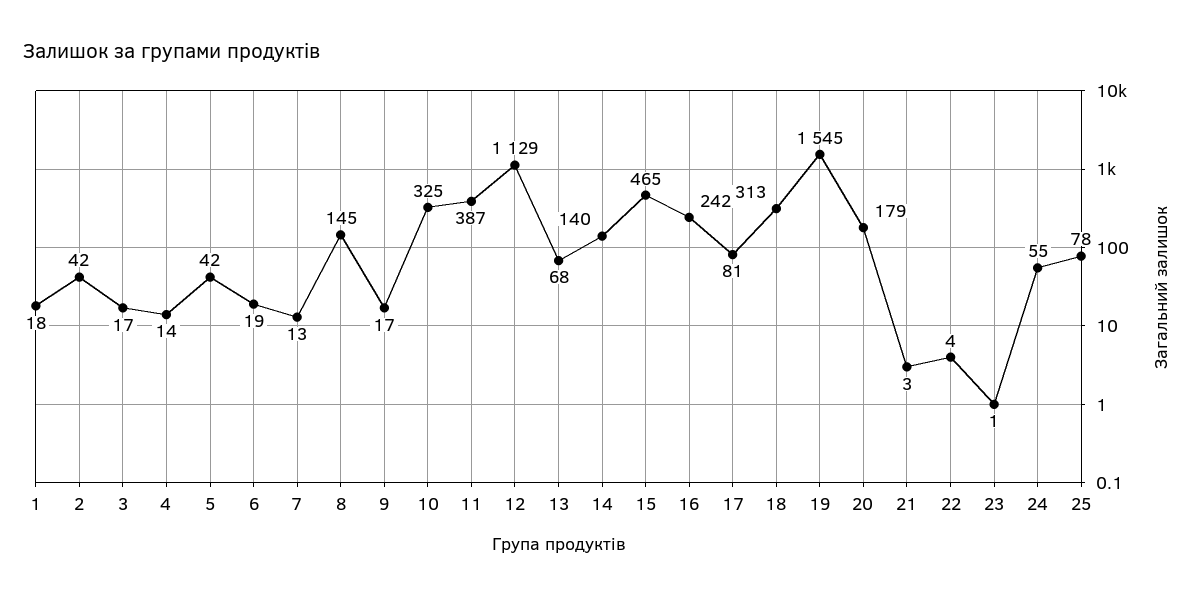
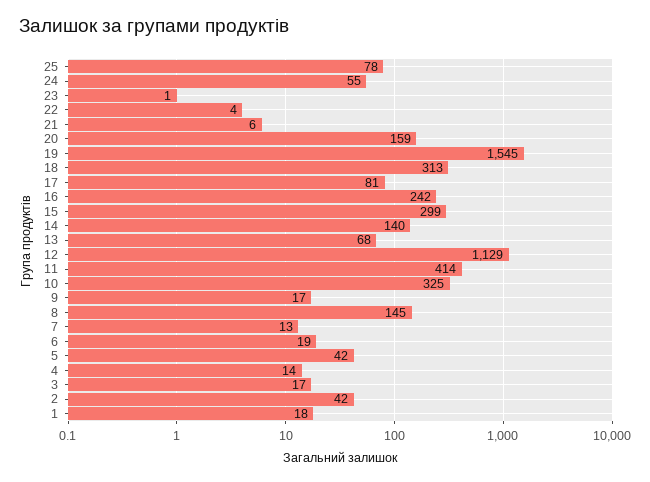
11: 387 -> 414
15: 465 -> 299
20: 179 -> 159
21: 3 -> 6

